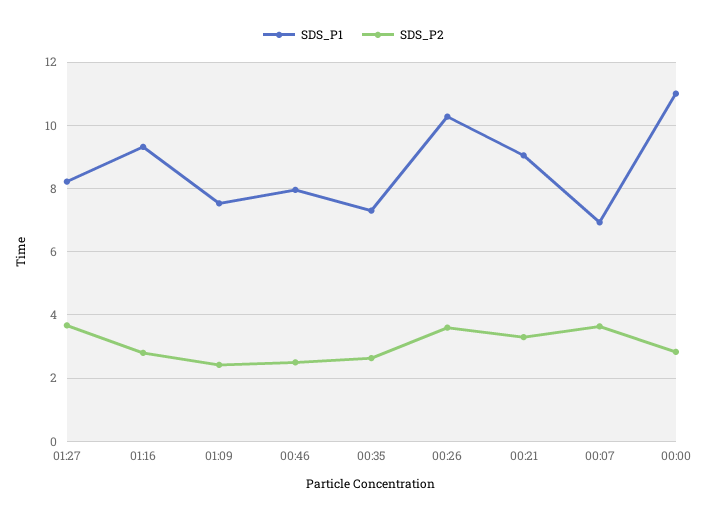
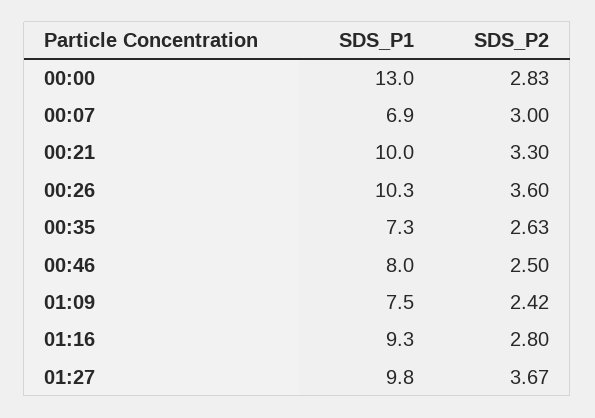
SDS_P1, 01:27: 8.2 -> 9.8
SDS_P1, 00:21: 9 -> 10
SDS_P2, 00:07: 3.6 -> 3
SDS_P1, 00:00: 11 -> 13

